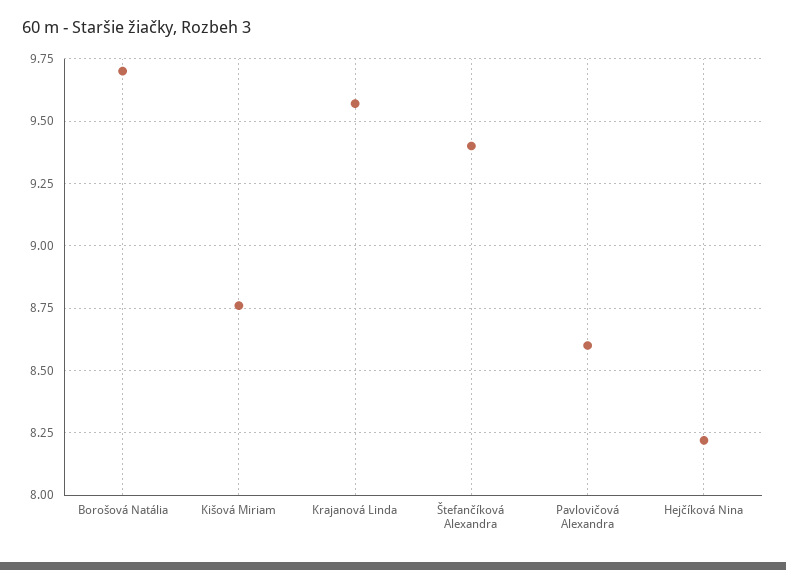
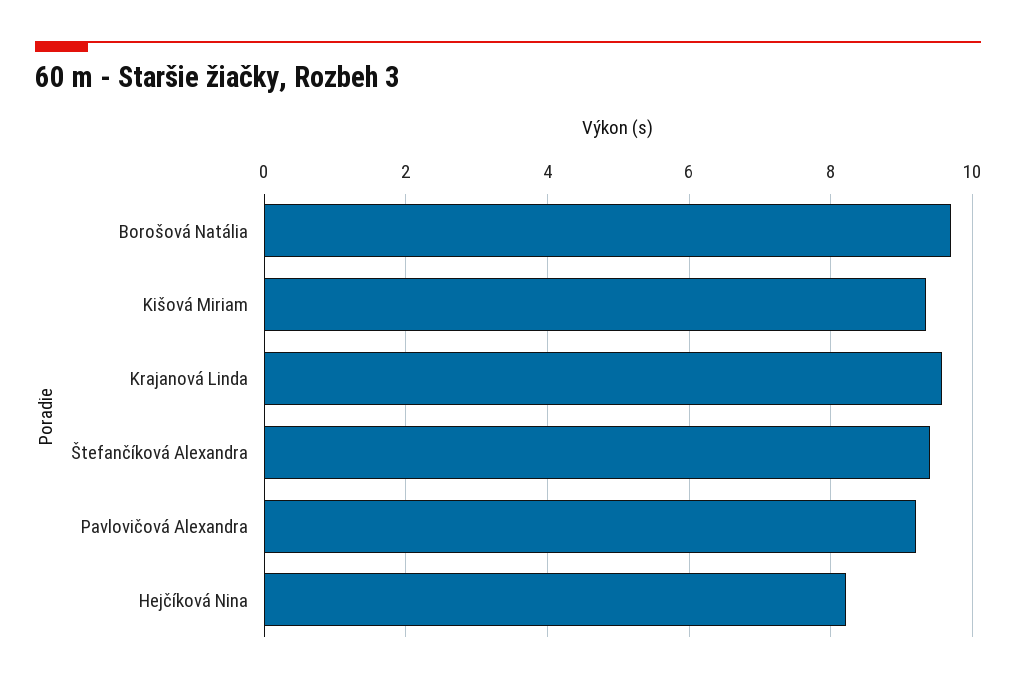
Kišová Miriam: 8.75 -> 9.4
Pavlovičová Alexandra: 8.6 -> 9.2

